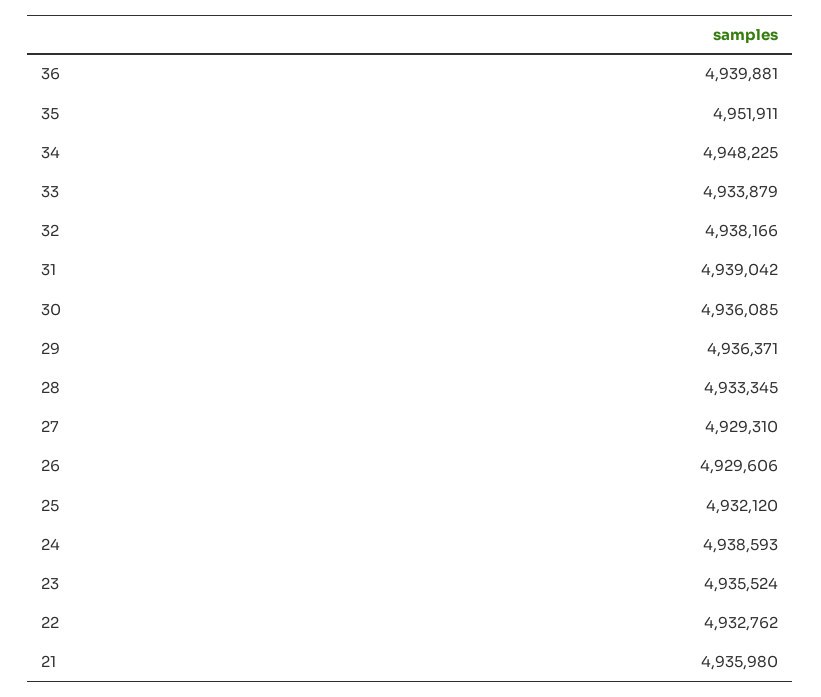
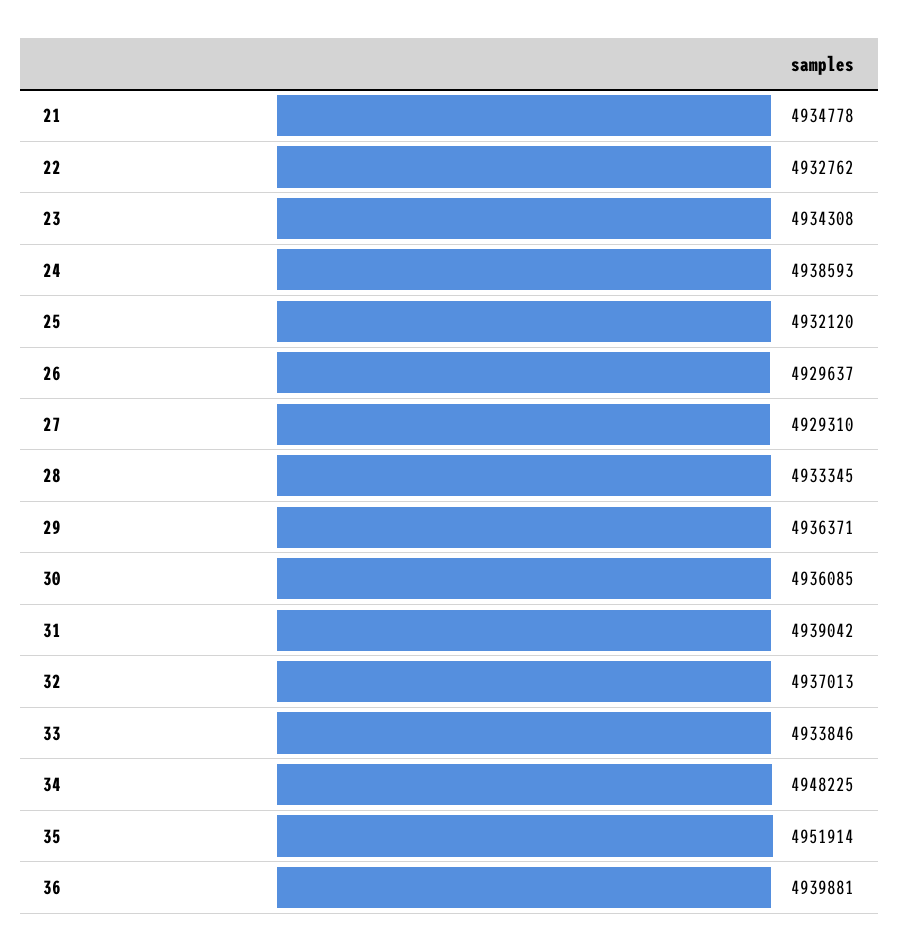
35: 4951911 -> 4951914
33: 4933879 -> 4933846
32: 4938166 -> 4937013
26: 4929606 -> 4929637
23: 4935524 -> 4934308
21: 4935980 -> 4934778

